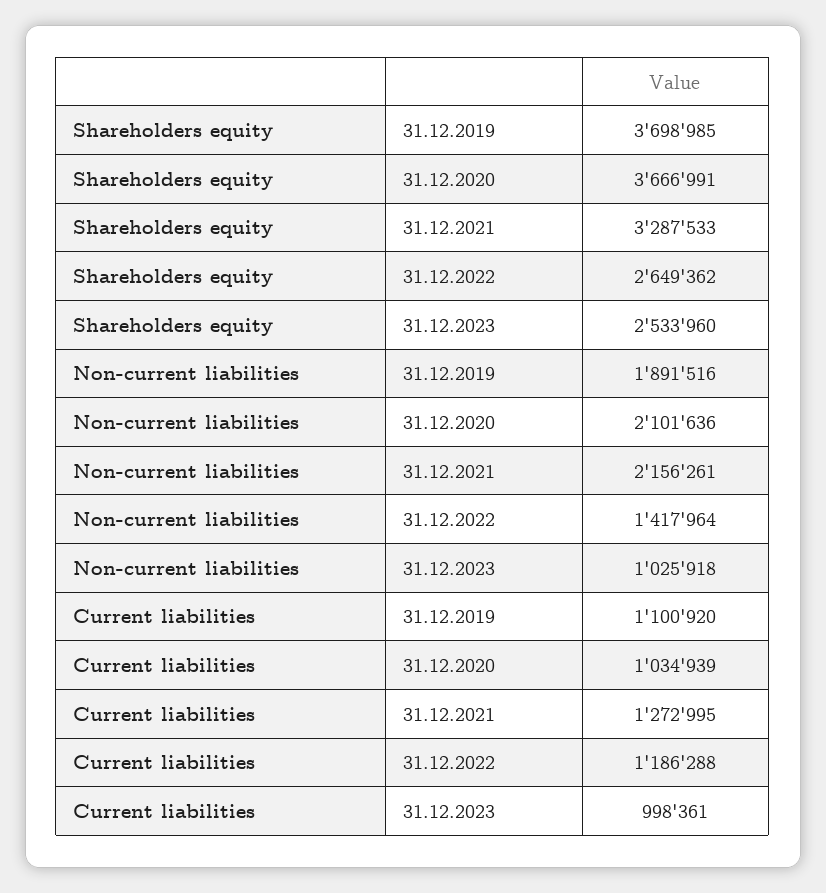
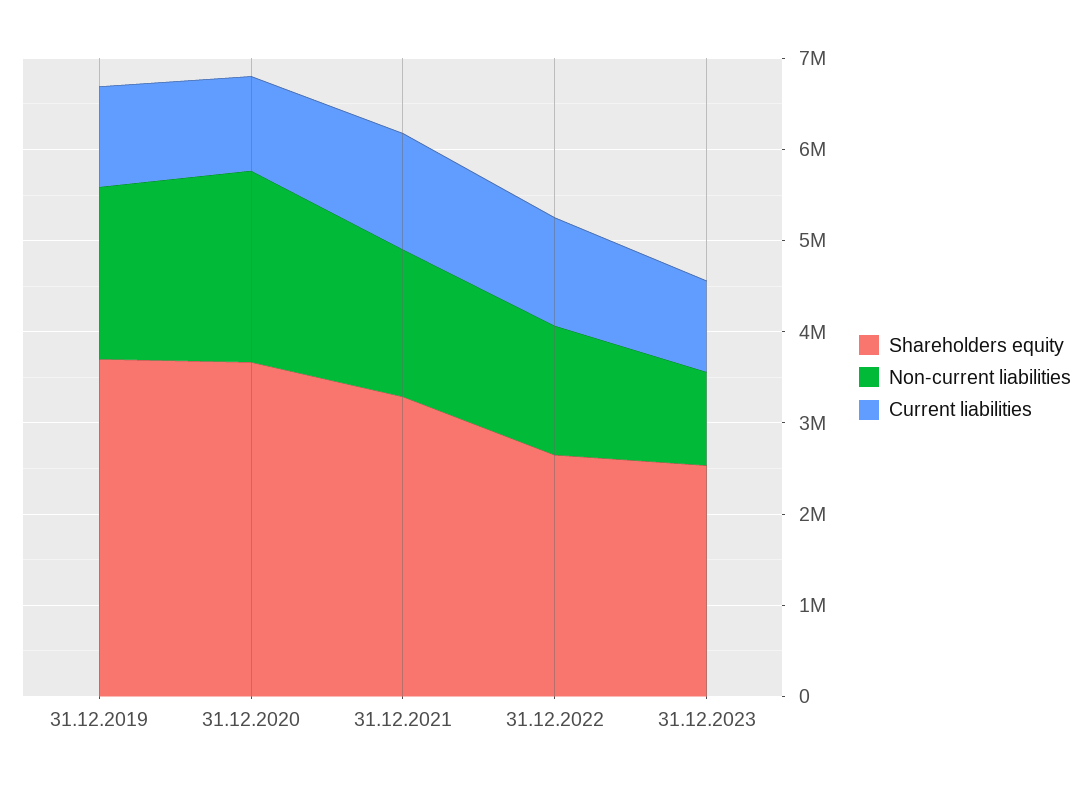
Non-current liabilities, 31.12.2021: 2156261 -> 1600000

